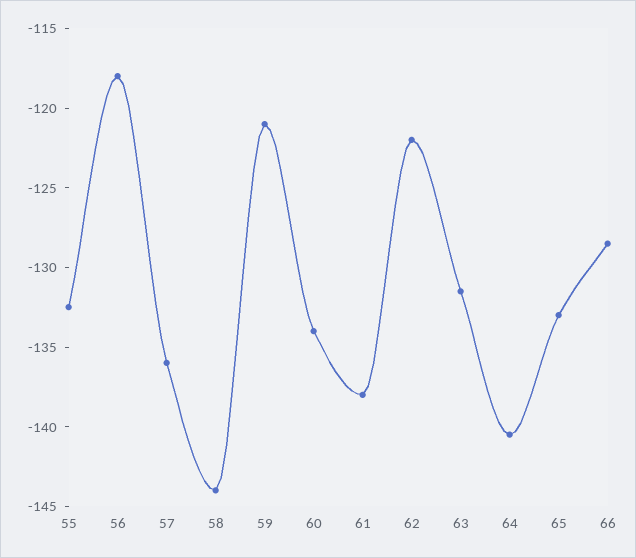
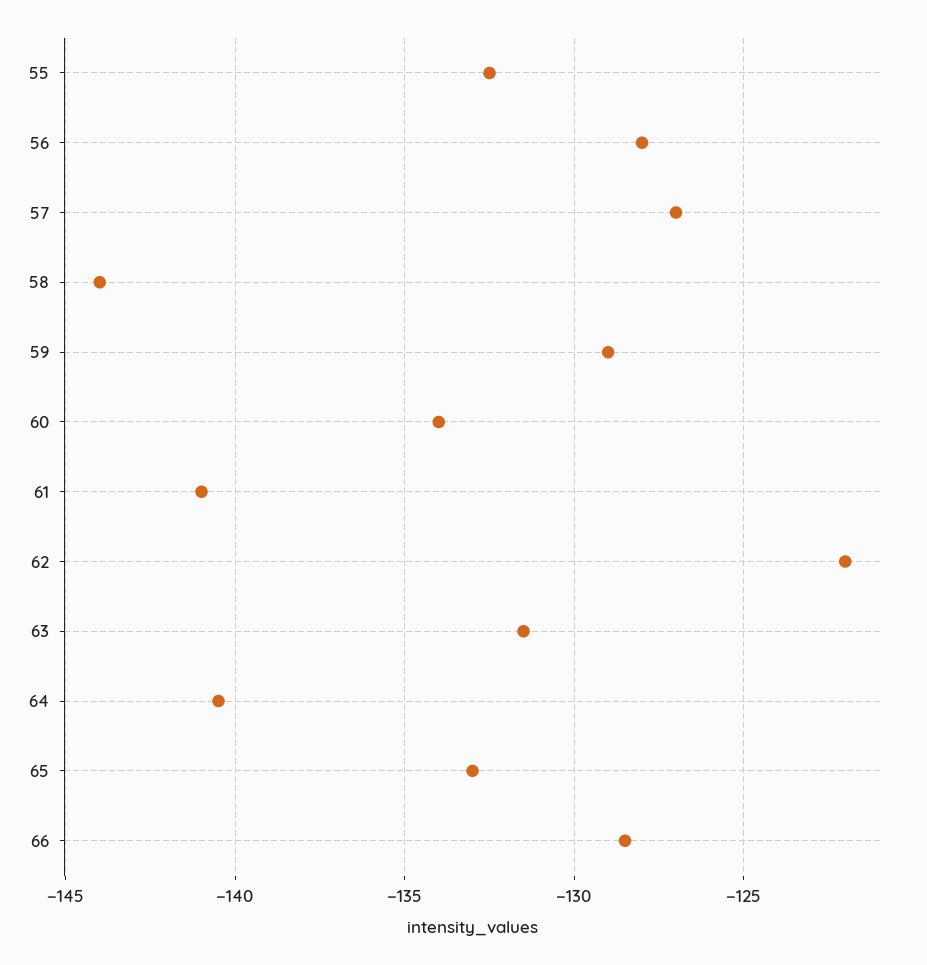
56: -118 -> -128
57: -136 -> -127
59: -121 -> -129
61: -138 -> -141

